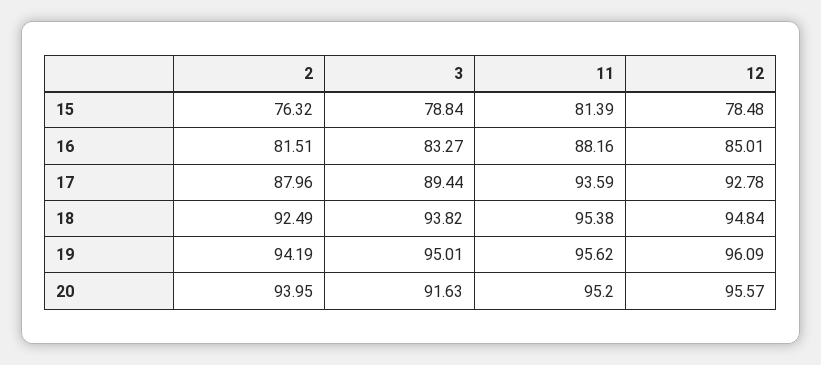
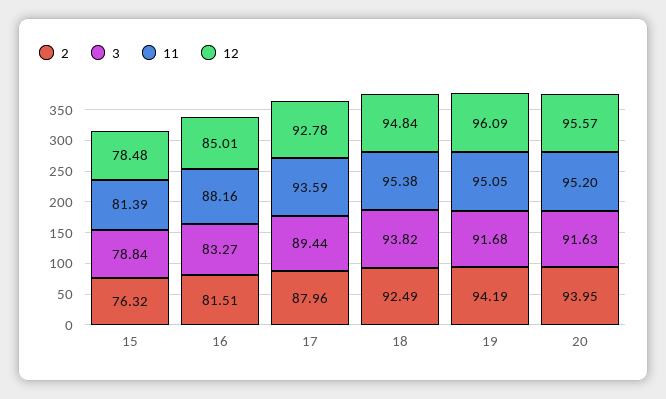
3, 19: 95.01 -> 91.68
11, 19: 95.62 -> 95.05

